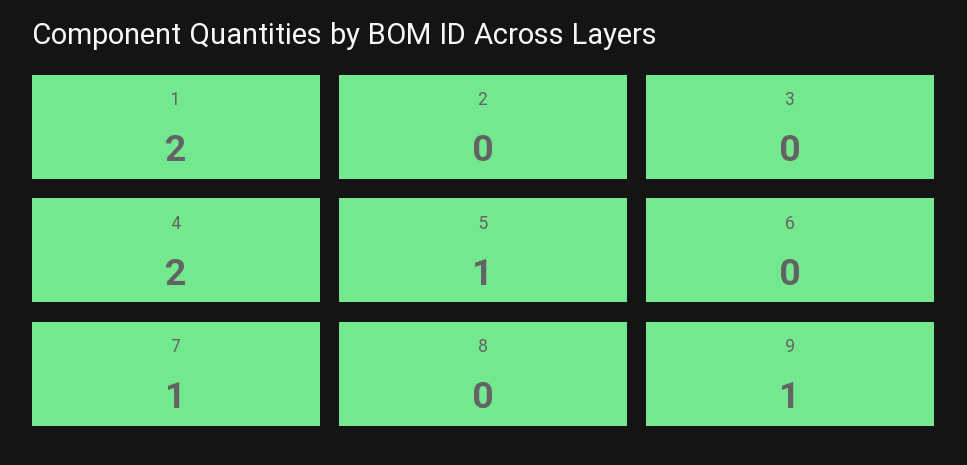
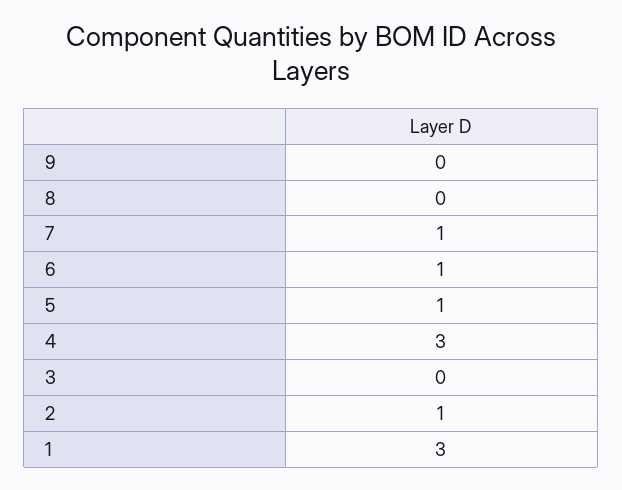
1: 2 -> 3
2: 0 -> 1
4: 2 -> 3
6: 0 -> 1
9: 1 -> 0

